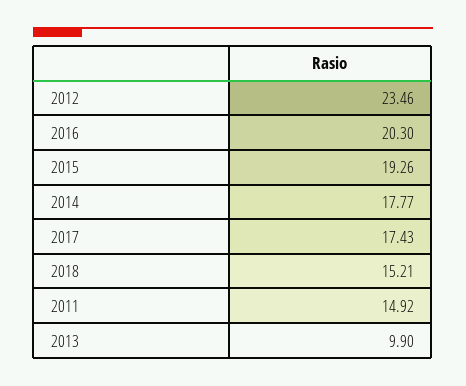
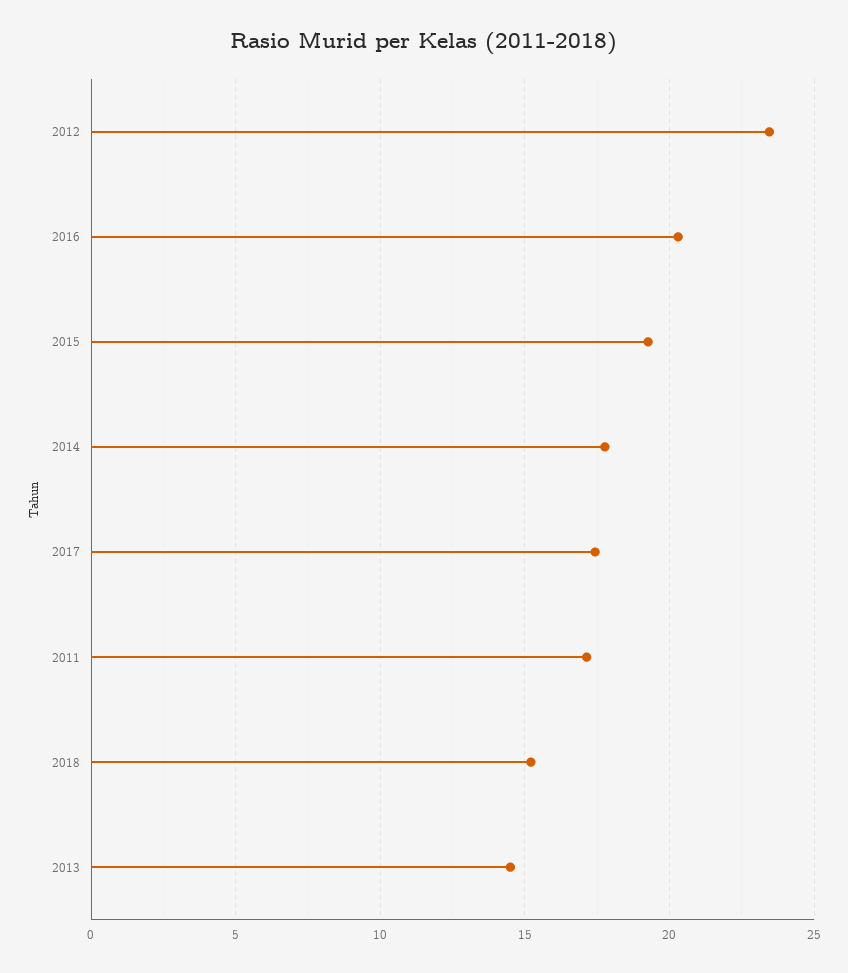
2011: 14.92 -> 17
2013: 9.9 -> 14.5

